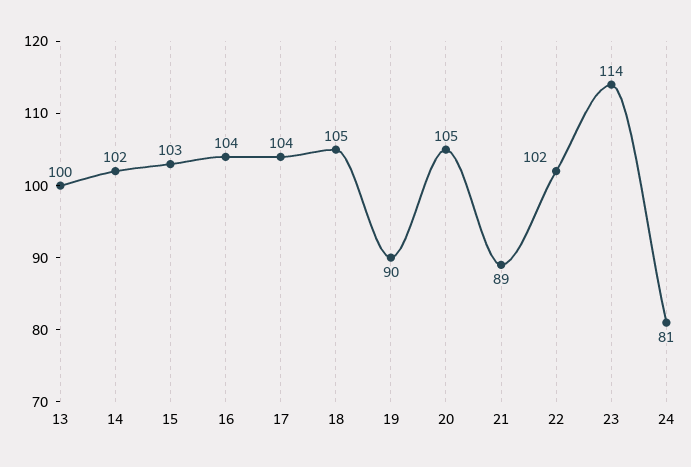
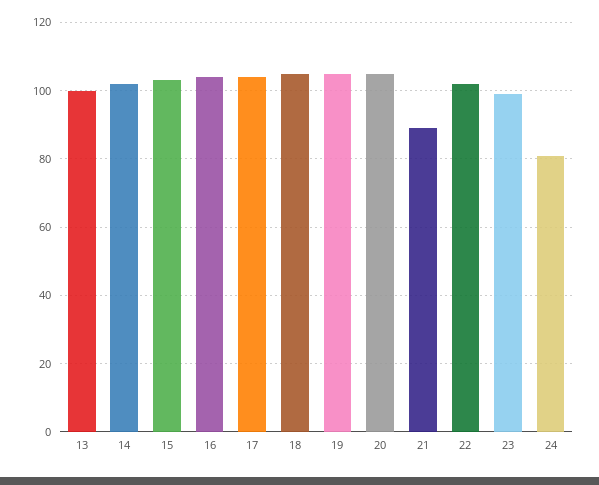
19: 90 -> 105
23: 114 -> 100

